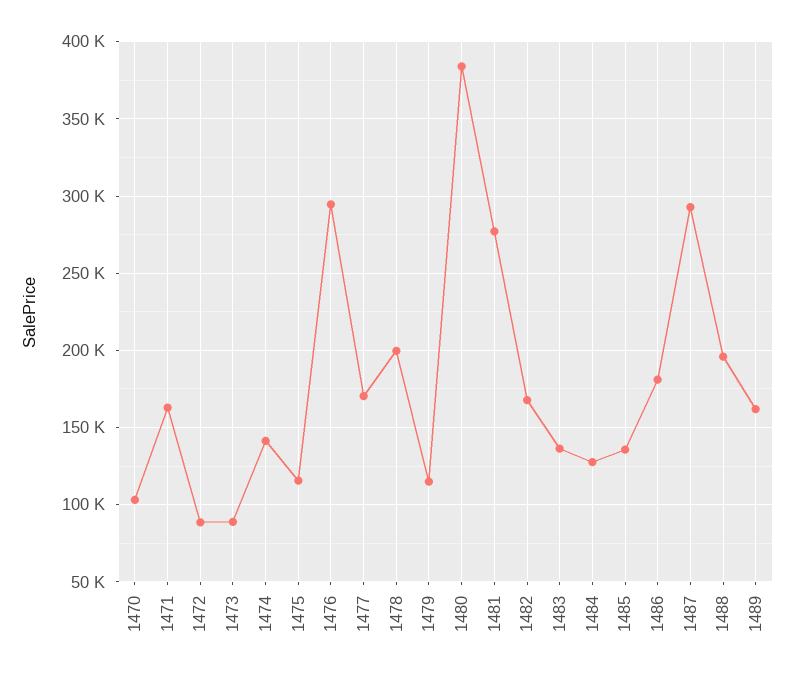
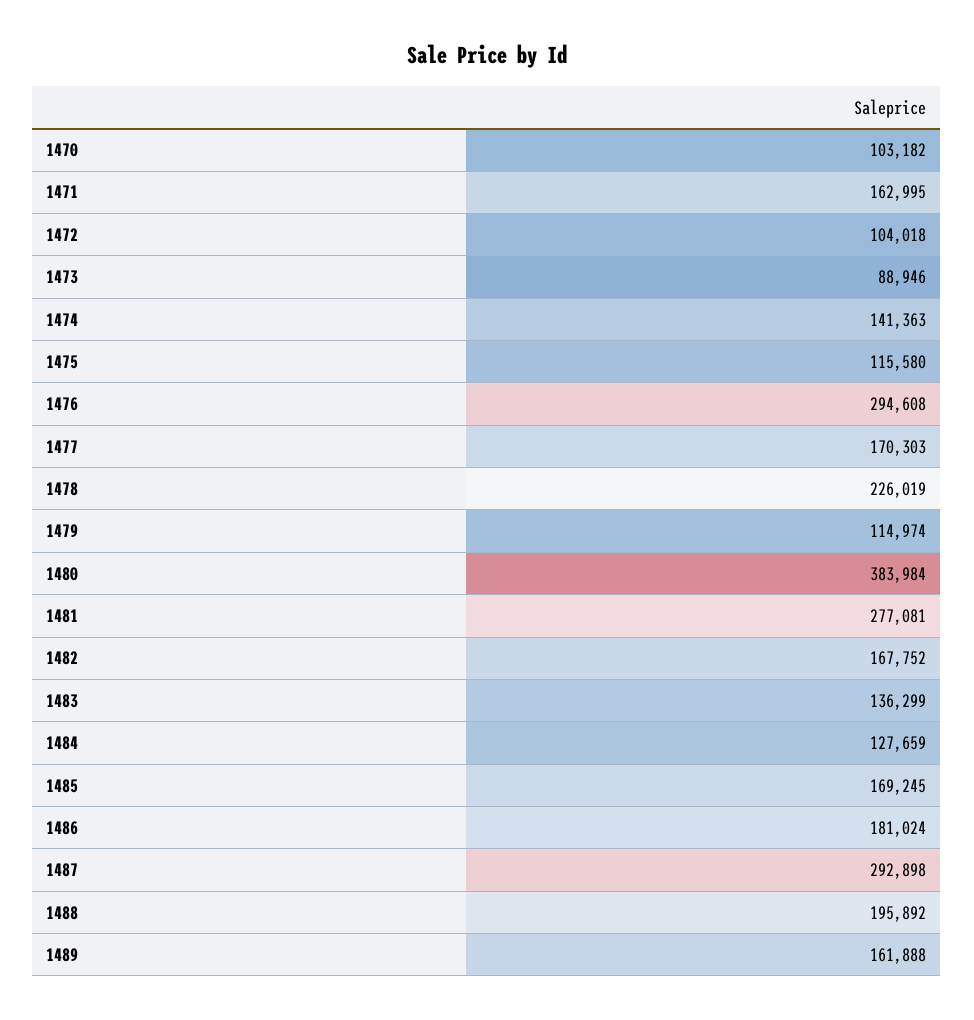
1472: 90000 -> 104018
1478: 200000 -> 226019
1485: 135000 -> 169245

